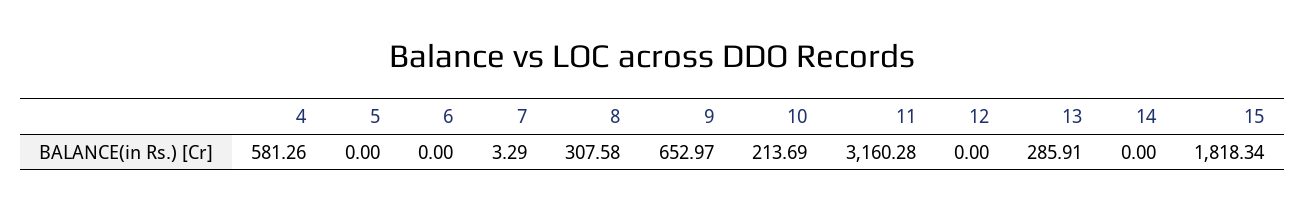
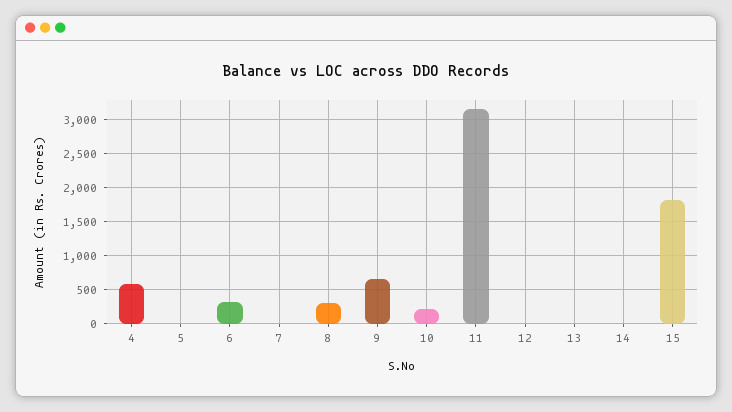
6: 0 -> 300
13: 285.91 -> 0

